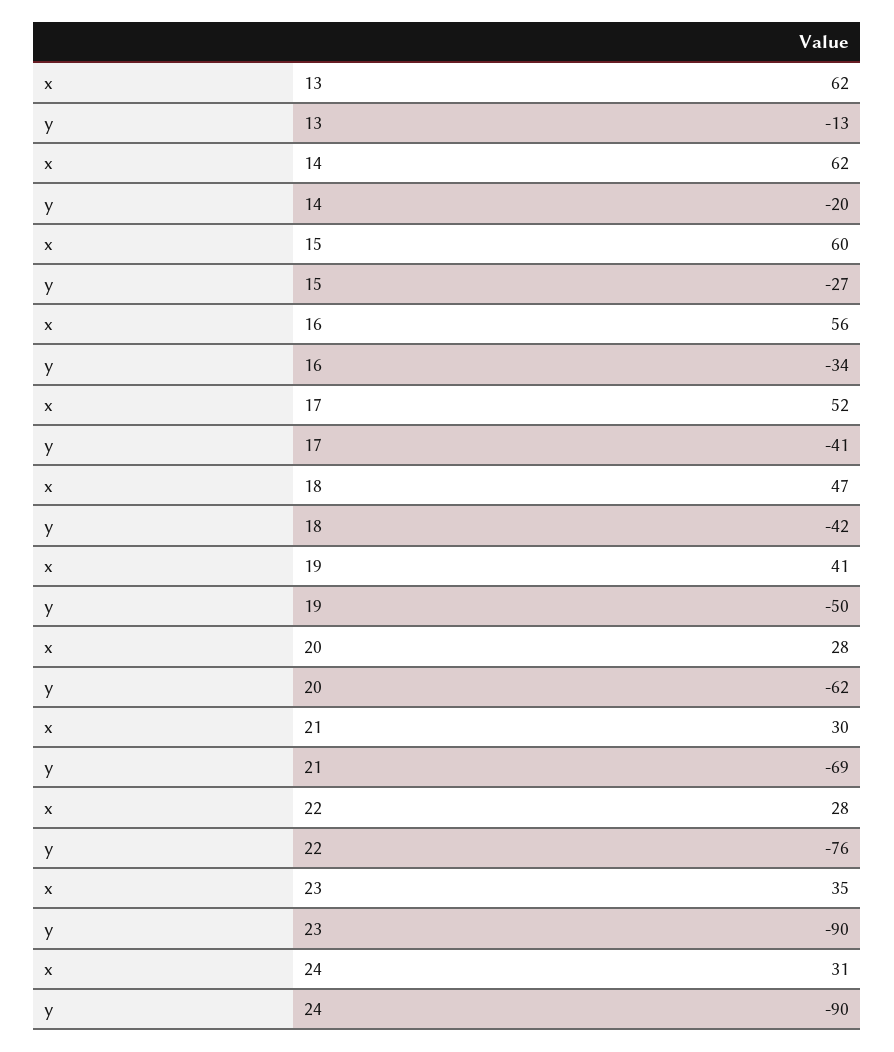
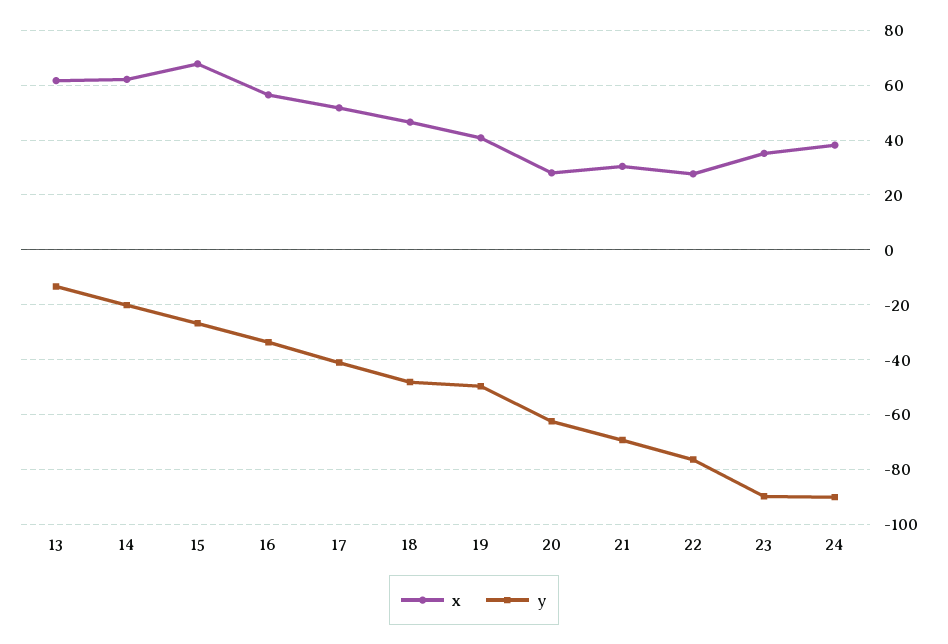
x, 15: 60 -> 67.5
y, 18: -42 -> -47.5
x, 24: 31 -> 37.5

